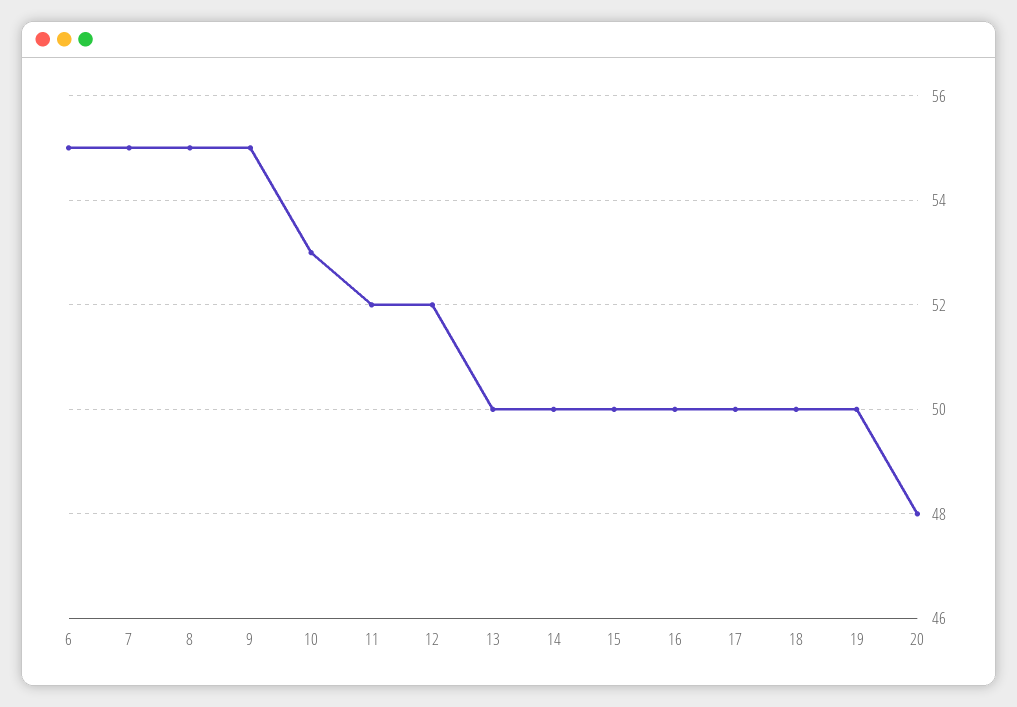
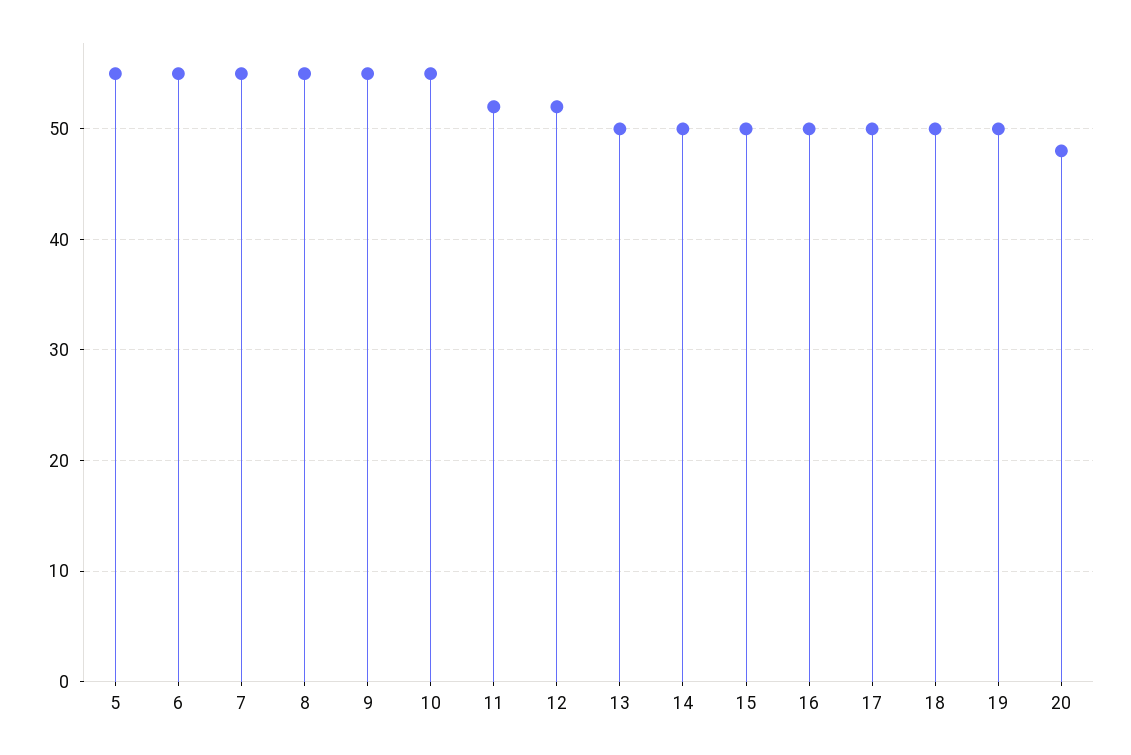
10: 53 -> 55
5: none -> 55

